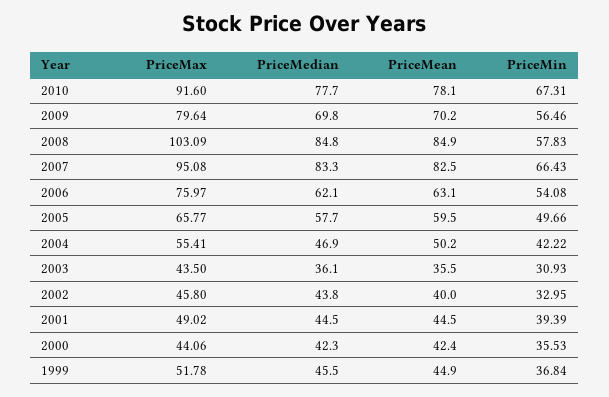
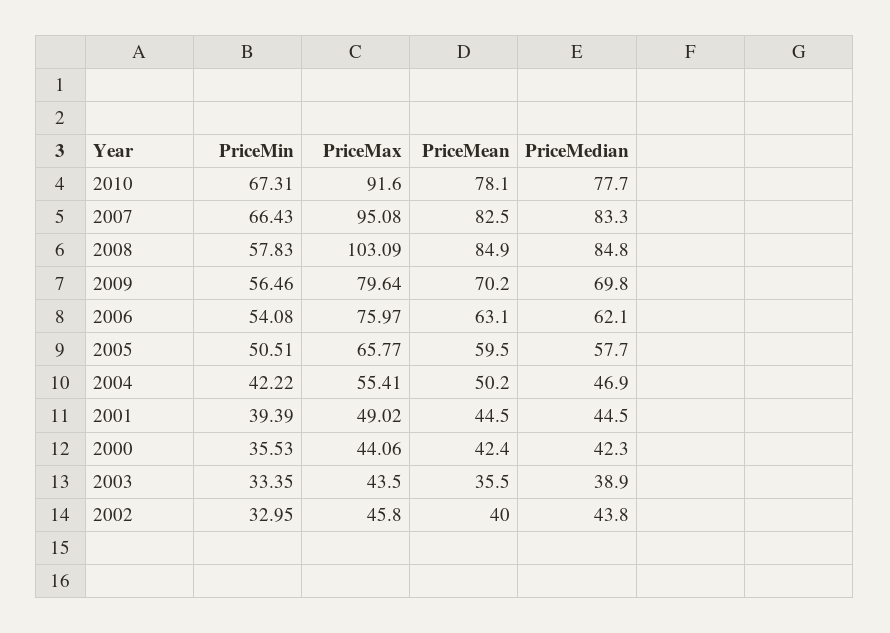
PriceMin, 2005: 49.66 -> 50.51
PriceMedian, 2003: 36.1 -> 38.9
PriceMin, 2003: 30.93 -> 33.35
PriceMax, 1999: 51.78 -> none
PriceMedian, 1999: 45.5 -> none
PriceMean, 1999: 44.9 -> none
PriceMin, 1999: 36.84 -> none

